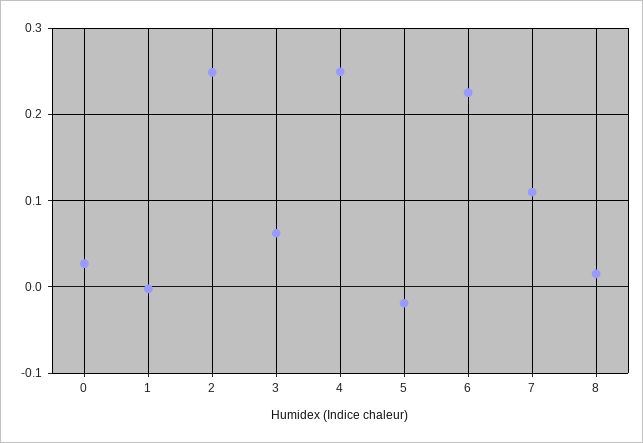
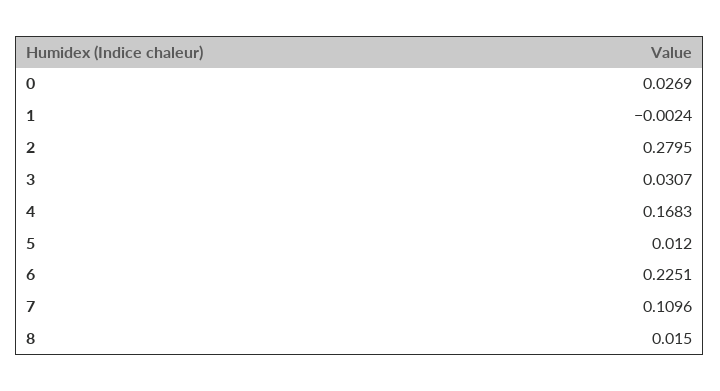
2: 0.25 -> 0.2795
3: 0.06 -> 0.0307
4: 0.25 -> 0.1683
5: -0.02 -> 0.012

